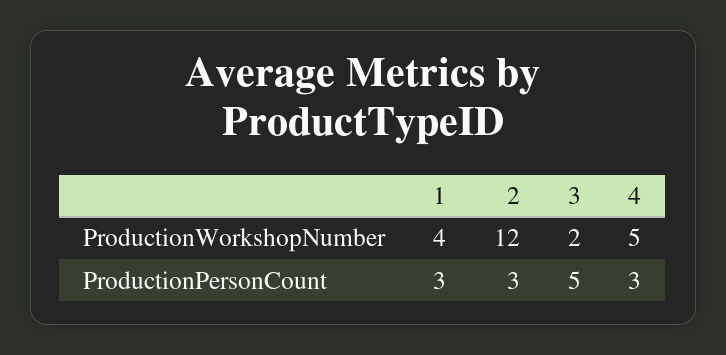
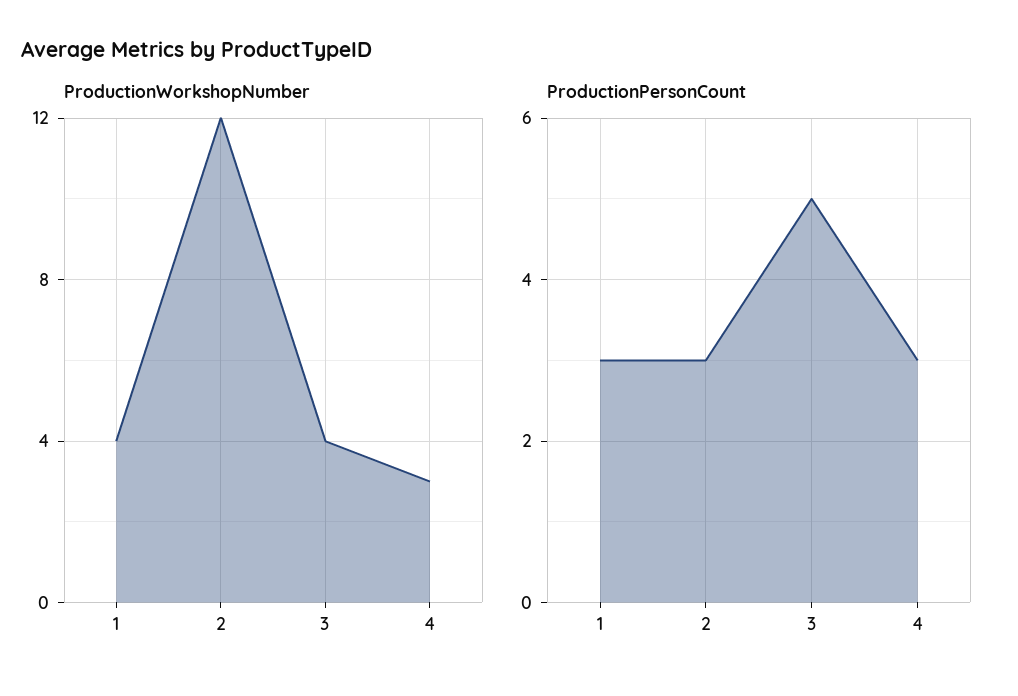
ProductionWorkshopNumber, 3: 2 -> 4
ProductionWorkshopNumber, 4: 5 -> 3

